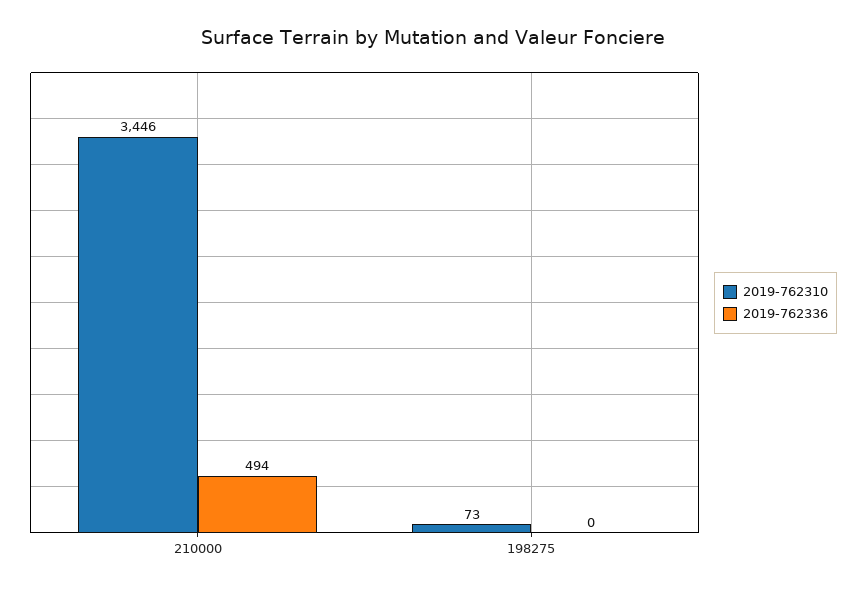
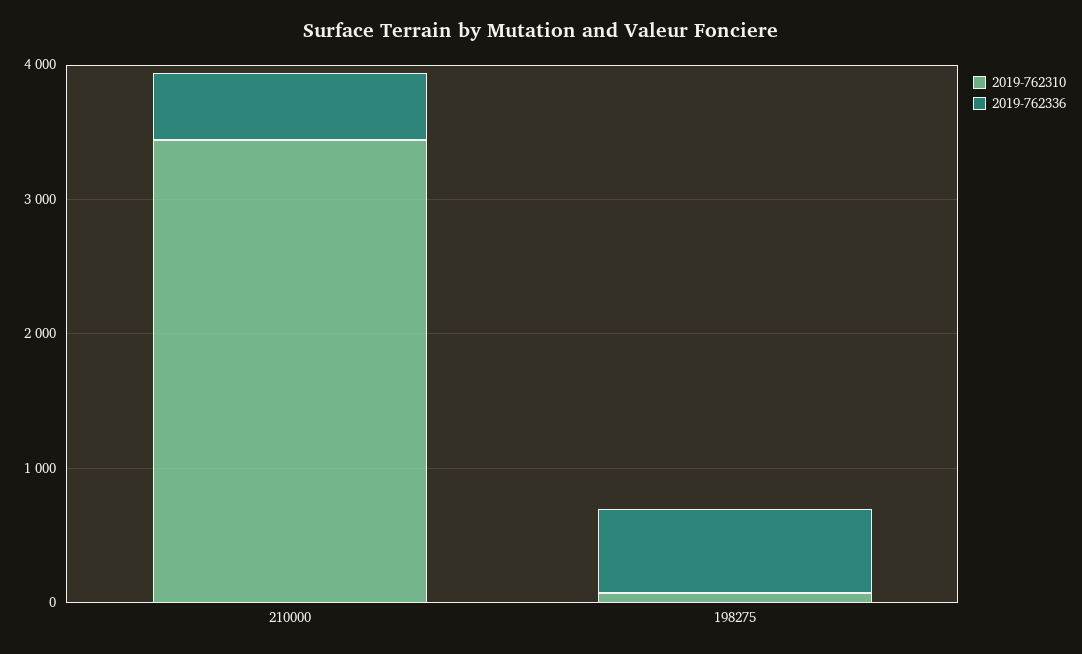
2019-762336, 198275: 0 -> 600

